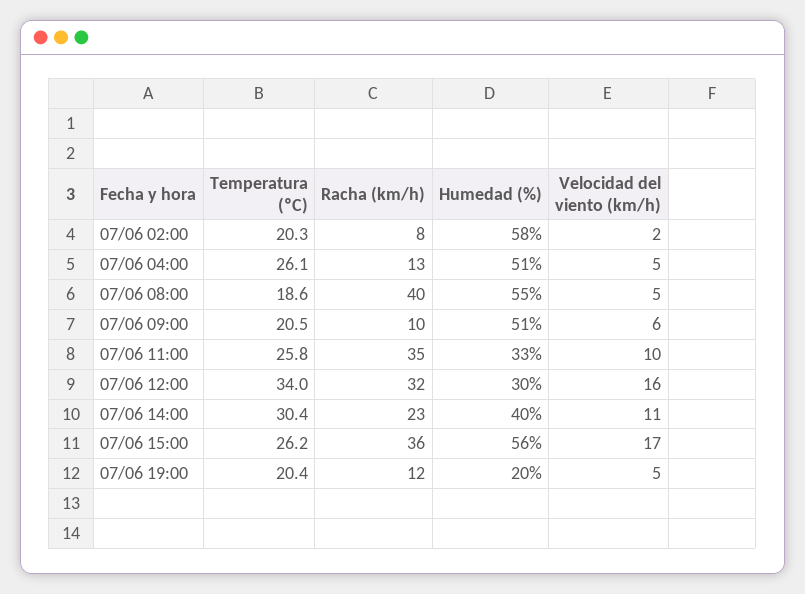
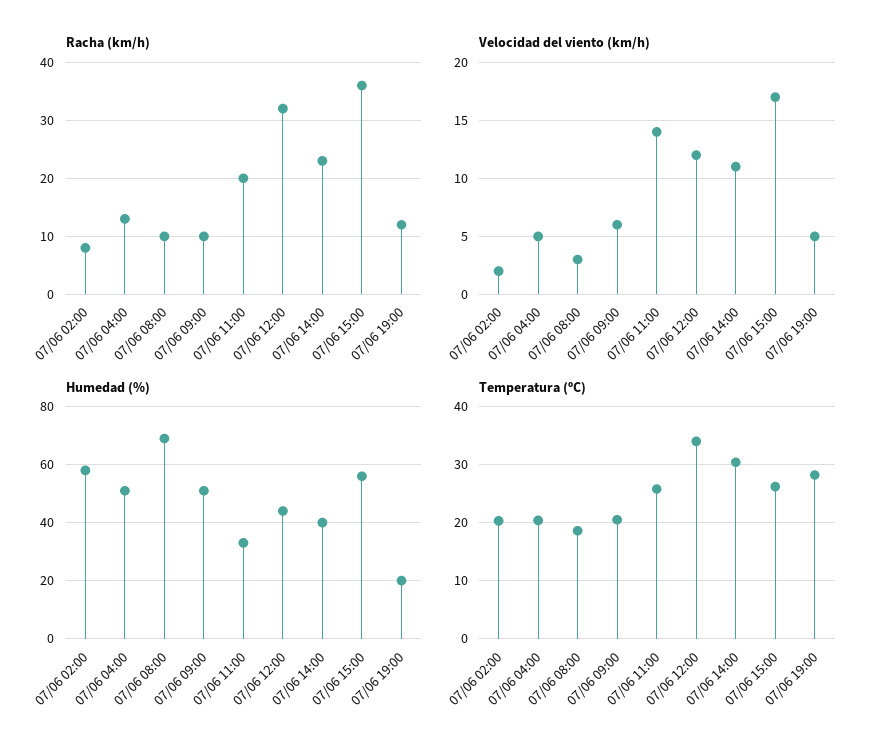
Temperatura (ºC), 07/06 04:00: 26.1 -> 20
Racha (km/h), 07/06 08:00: 40 -> 10
Humedad (%), 07/06 08:00: 55 -> 70
Velocidad del viento (km/h), 07/06 08:00: 5 -> 3
Racha (km/h), 07/06 11:00: 35 -> 20
Velocidad del viento (km/h), 07/06 11:00: 10 -> 14
Humedad (%), 07/06 12:00: 30 -> 45
Velocidad del viento (km/h), 07/06 12:00: 16 -> 12
Temperatura (ºC), 07/06 19:00: 20.4 -> 28

